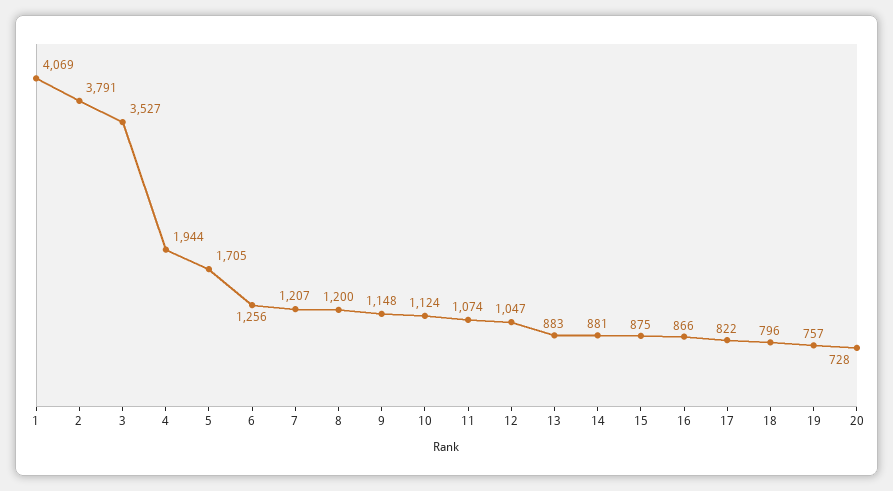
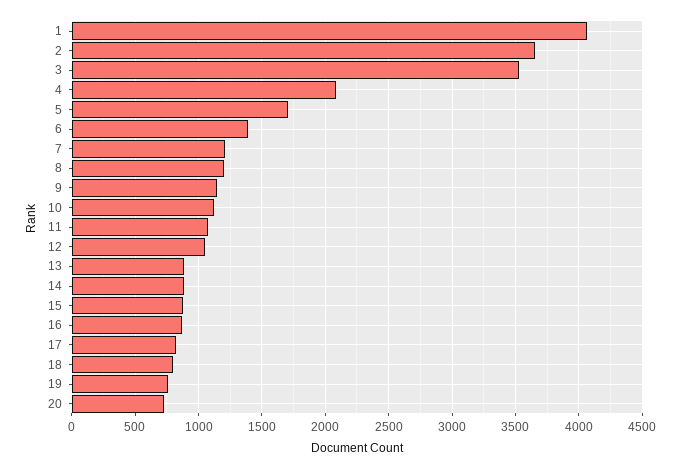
2: 3791 -> 3650
4: 1944 -> 2100
6: 1256 -> 1400

